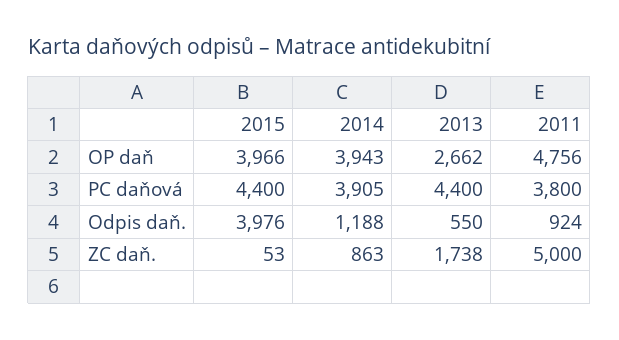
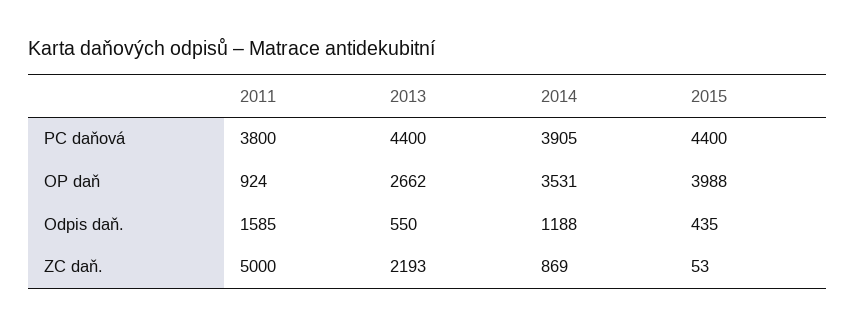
2015, OP daň: 3966 -> 3988
2014, OP daň: 3943 -> 3531
2011, OP daň: 4756 -> 924
2015, Odpis daň.: 3976 -> 435
2011, Odpis daň.: 924 -> 1585
2014, ZC daň.: 863 -> 869
2013, ZC daň.: 1738 -> 2193

